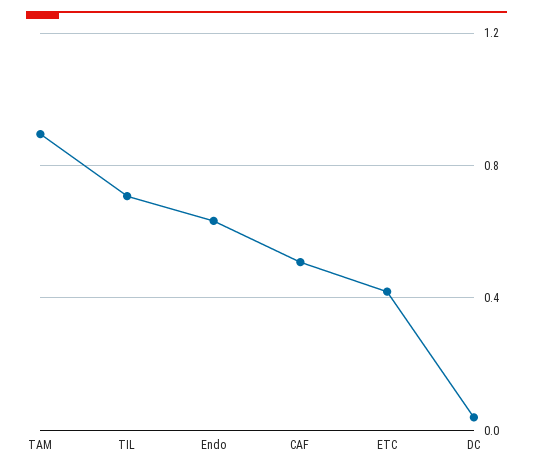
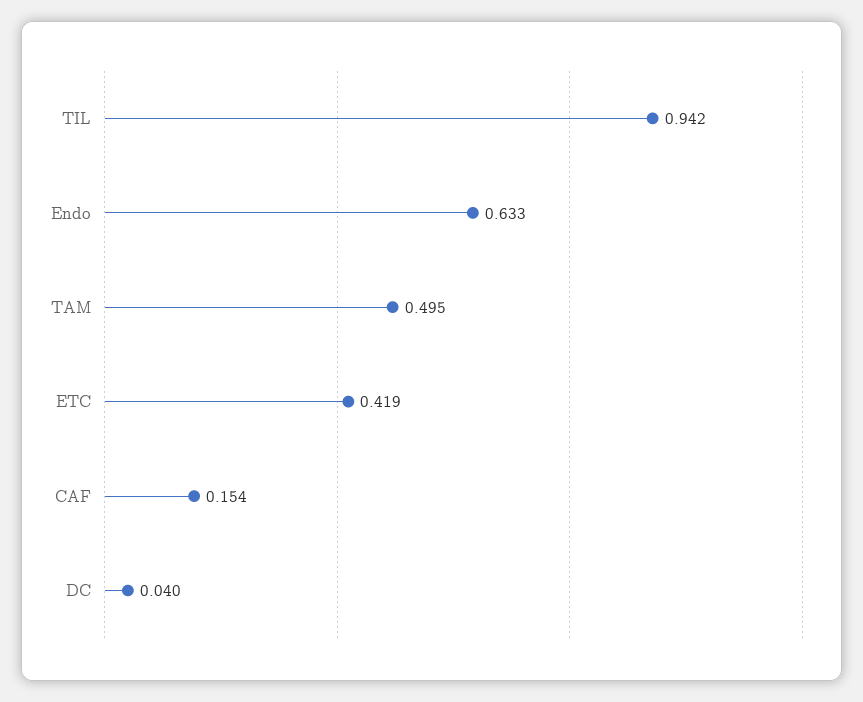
TAM: 0.9 -> 0.495
TIL: 0.7 -> 0.942
CAF: 0.5 -> 0.154

